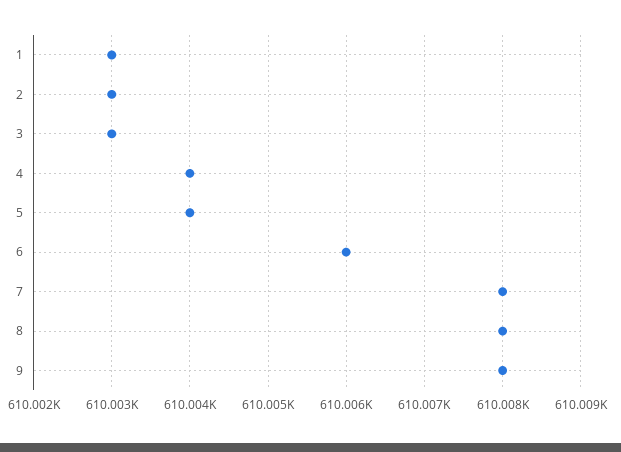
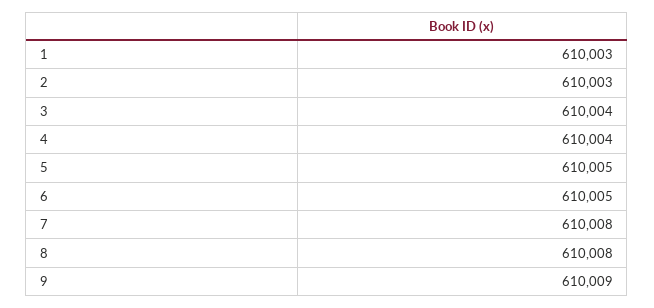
3: 610003 -> 610004
5: 610004 -> 610005
6: 610006 -> 610005
9: 610008 -> 610009

